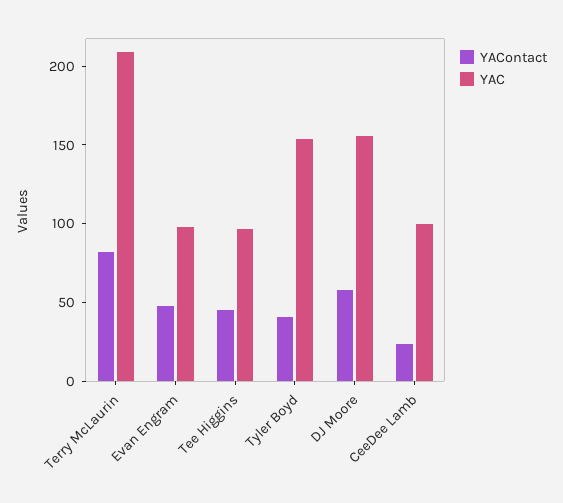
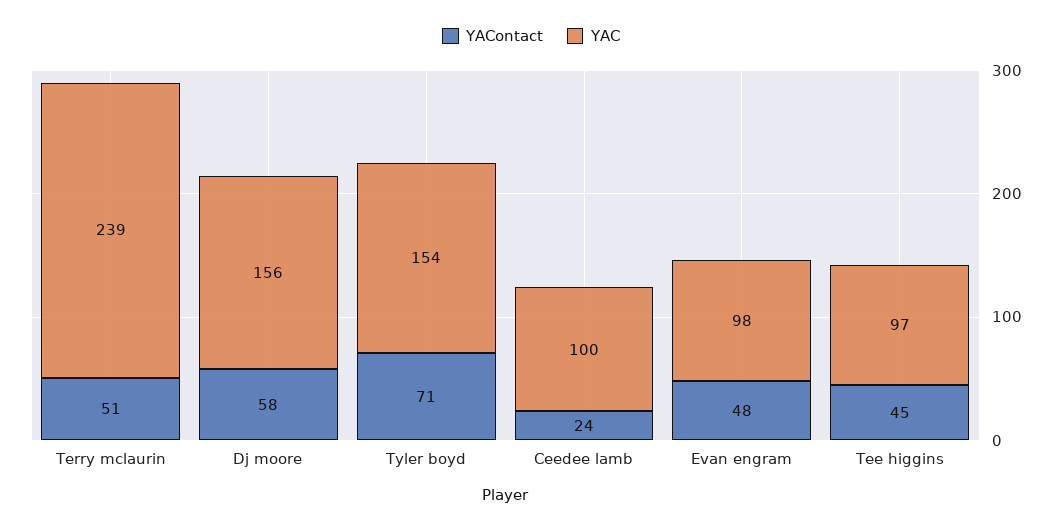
YAContact, Terry McLaurin: 80 -> 51
YAC, Terry McLaurin: 210 -> 239
YAContact, Tyler Boyd: 40 -> 71

